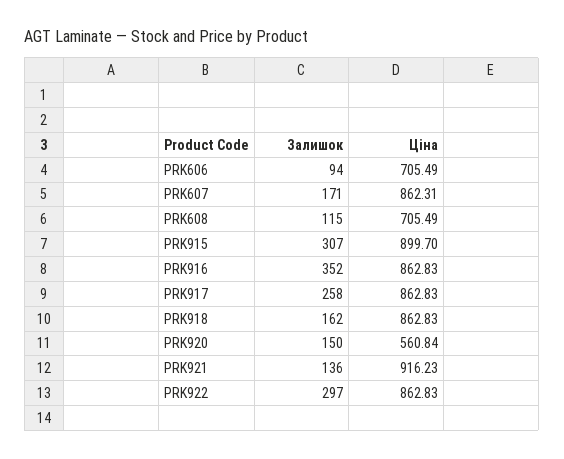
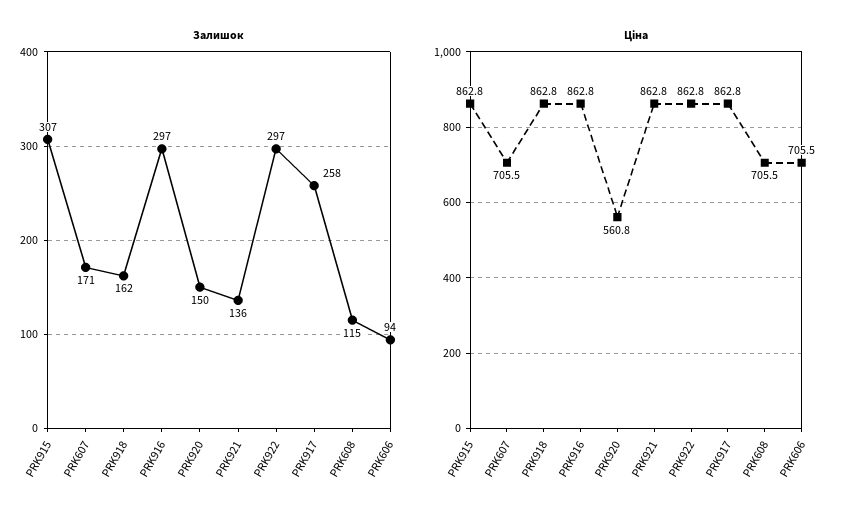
Ціна, PRK607: 862.31 -> 705.5
Ціна, PRK915: 899.7 -> 862.8
Залишок, PRK916: 352 -> 297
Ціна, PRK921: 916.23 -> 862.8

